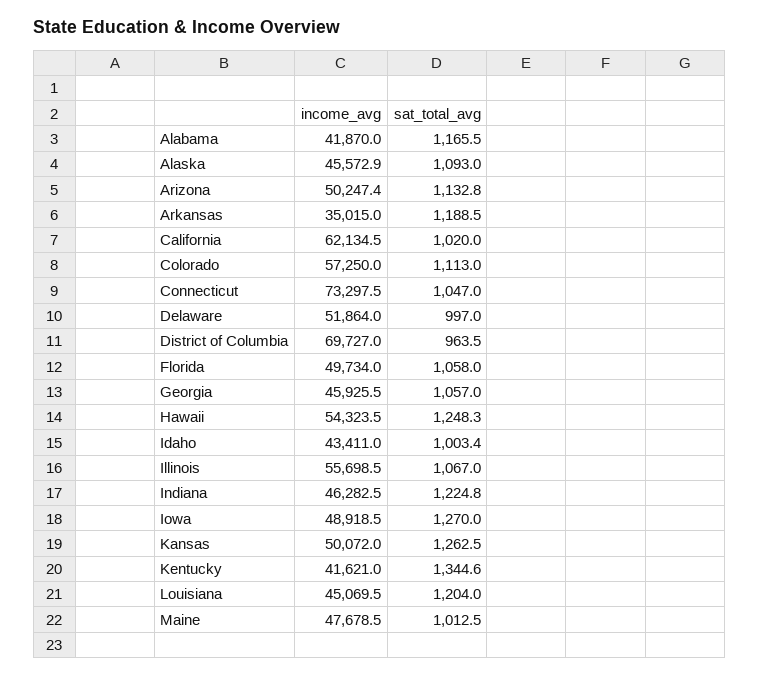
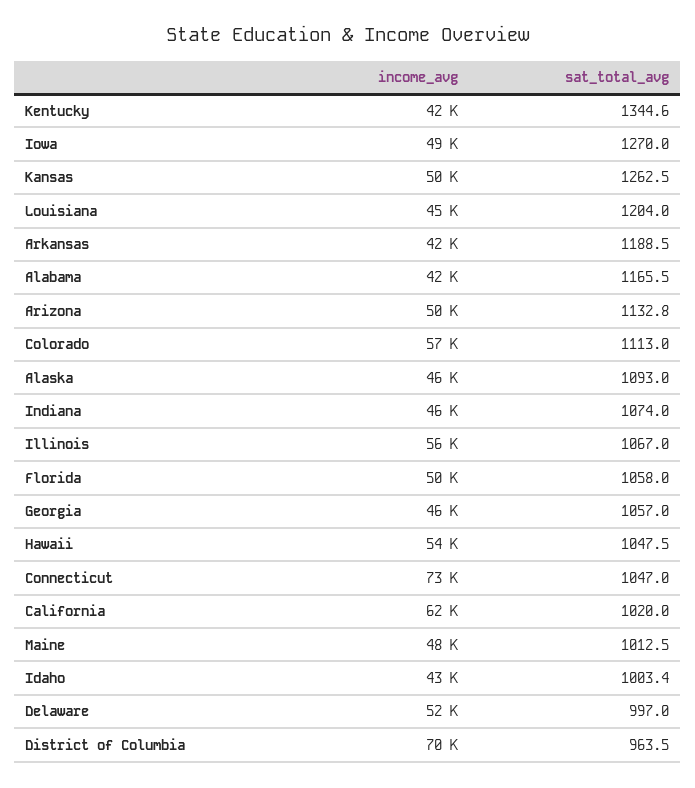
income_avg, Arkansas: 35015 -> 42000
sat_total_avg, Hawaii: 1248.3 -> 1047.5
sat_total_avg, Indiana: 1224.8 -> 1074

